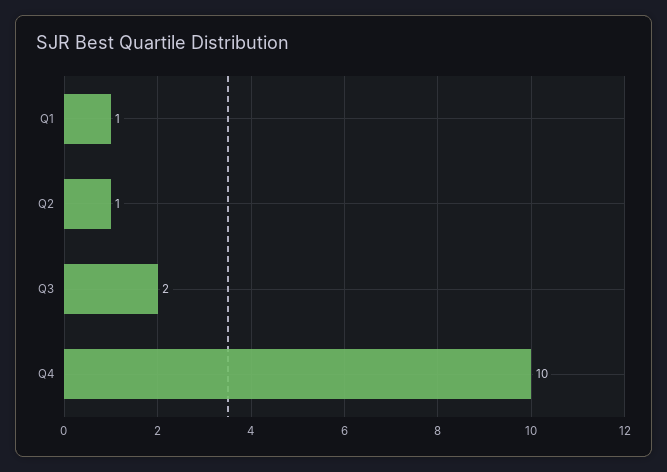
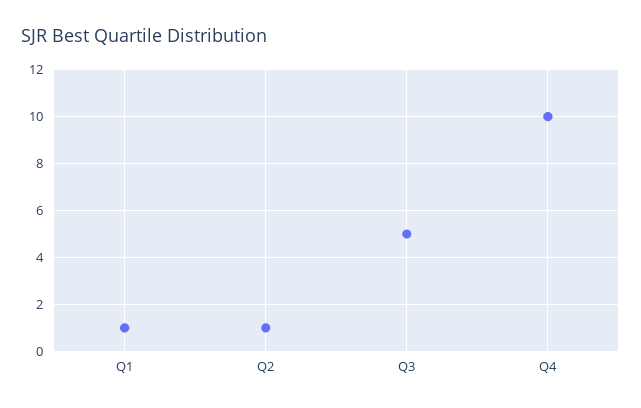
Q3: 2 -> 5

